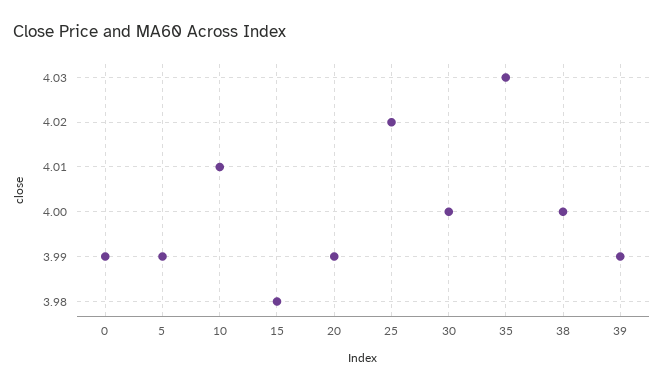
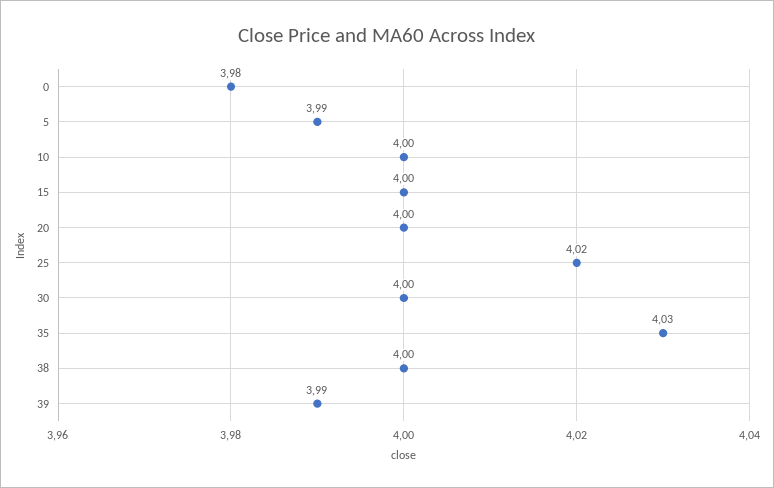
0: 3.99 -> 3.98
10: 4.01 -> 4
15: 3.98 -> 4
20: 3.99 -> 4

